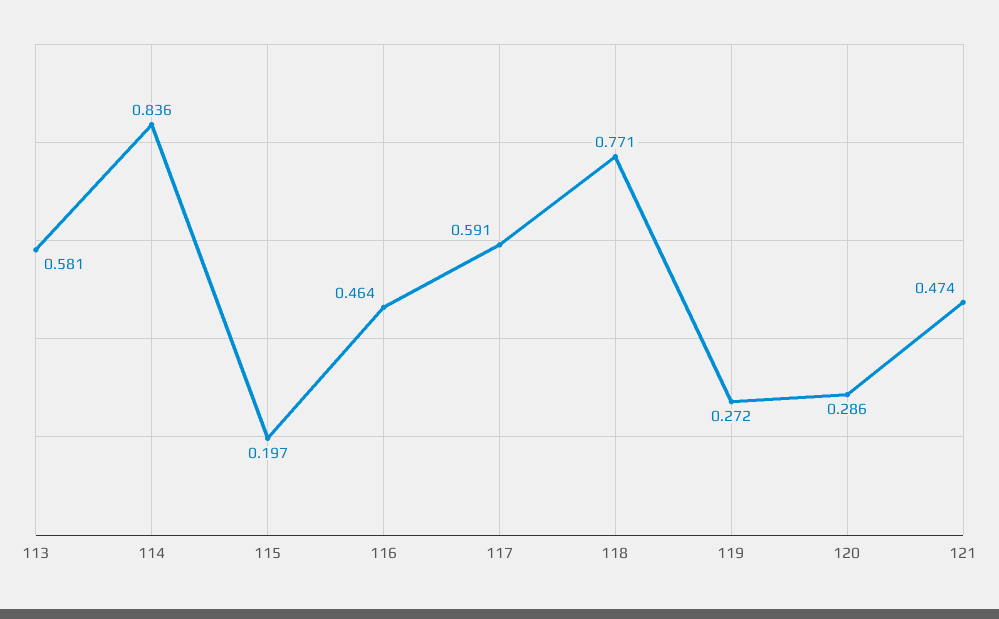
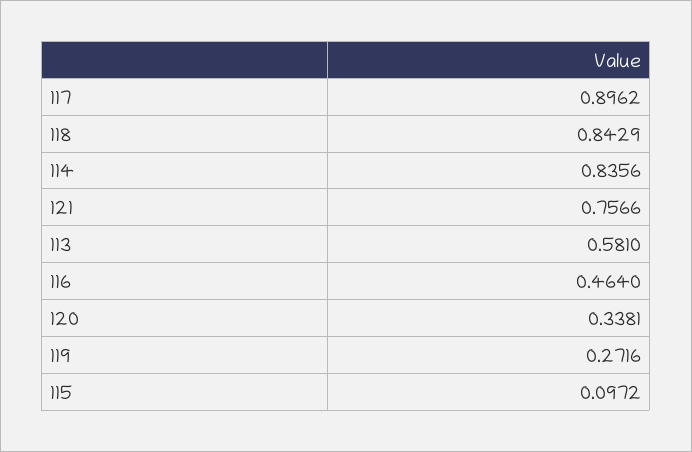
115: 0.197 -> 0.0972
117: 0.591 -> 0.8962
118: 0.771 -> 0.8429
120: 0.286 -> 0.3381
121: 0.474 -> 0.7566

